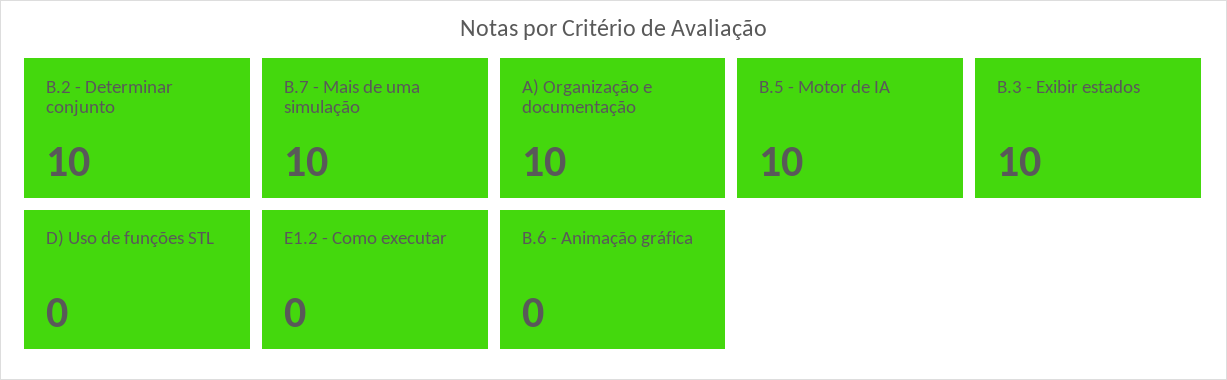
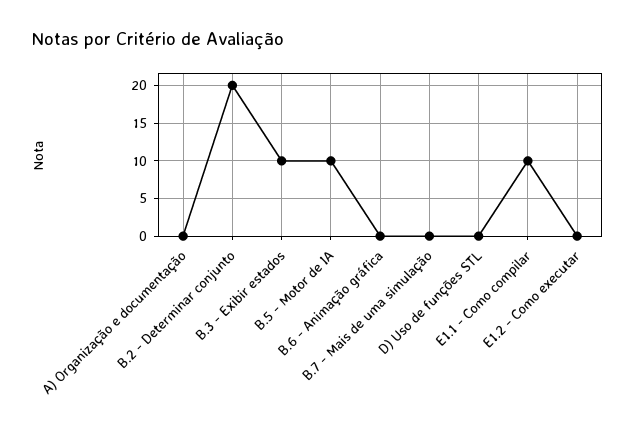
B.2 - Determinar conjunto: 10 -> 20
B.7 - Mais de uma simulação: 10 -> 0
A) Organização e documentação: 10 -> 0
E1.1 - Como compilar: none -> 10

